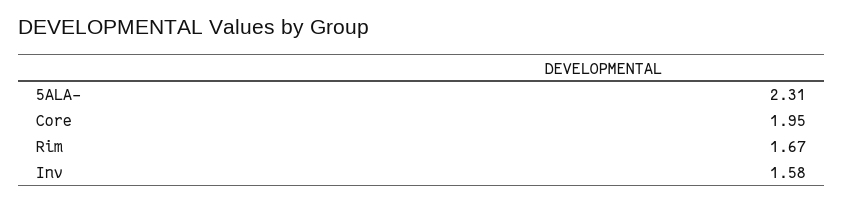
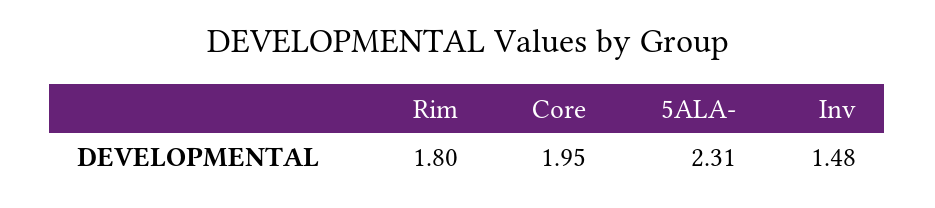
Rim: 1.67 -> 1.8
Inv: 1.58 -> 1.48

